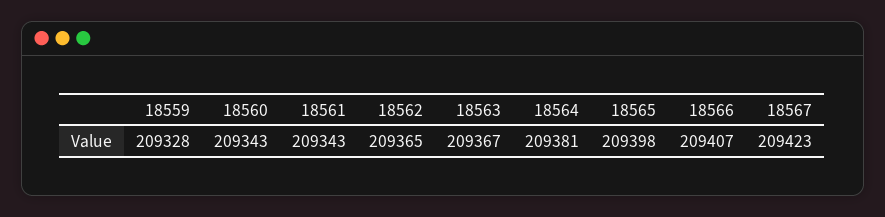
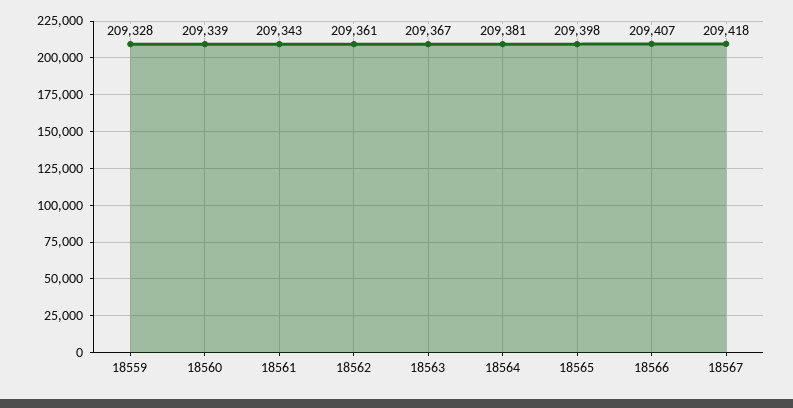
18560: 209343 -> 209339
18562: 209365 -> 209361
18567: 209423 -> 209418

